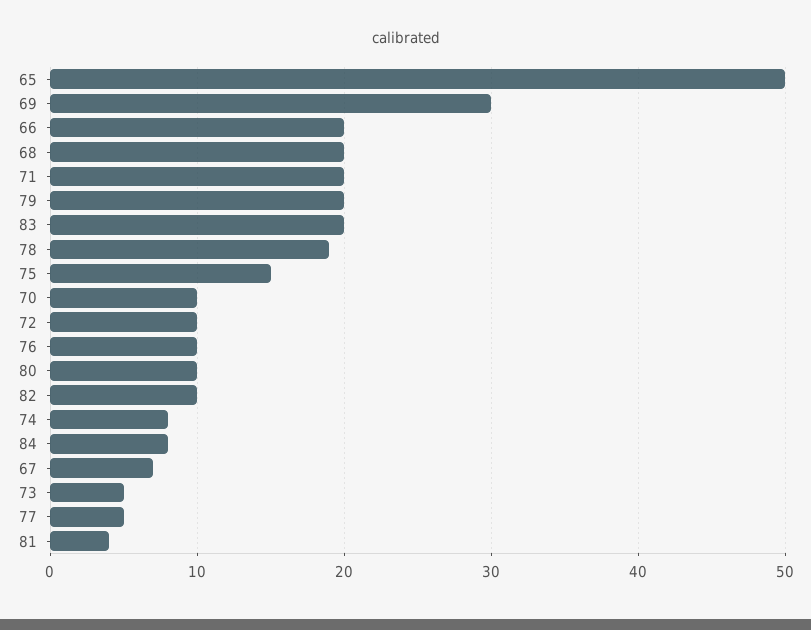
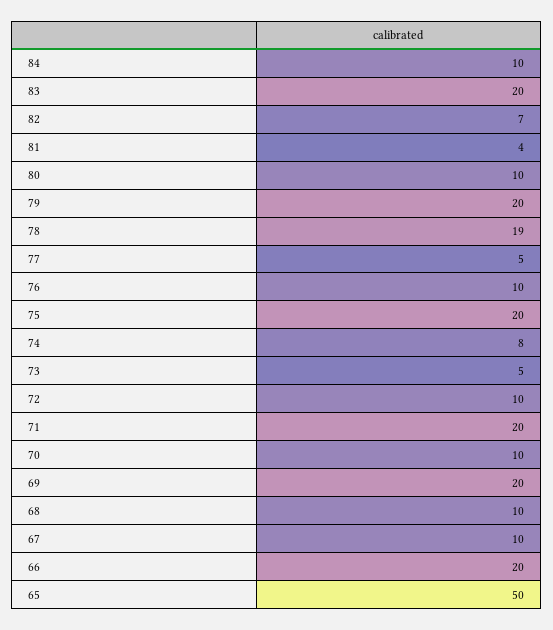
69: 30 -> 20
68: 20 -> 10
75: 15 -> 20
82: 10 -> 7
84: 8 -> 10
67: 7 -> 10

